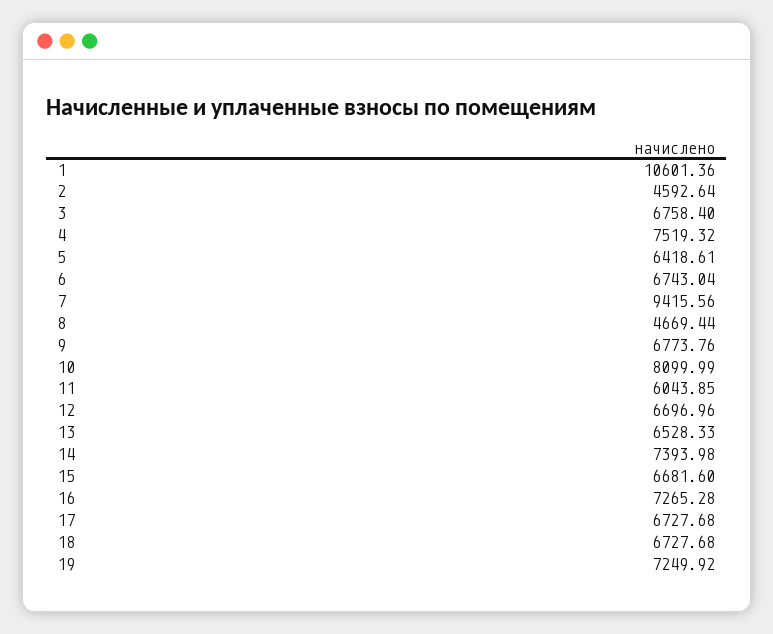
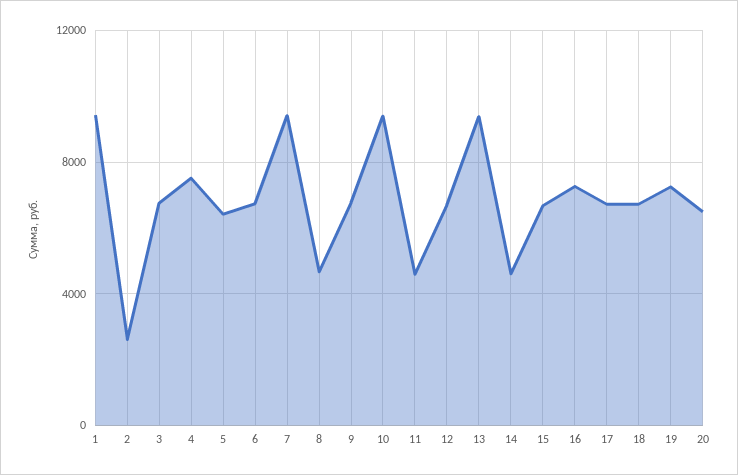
1: 10601.36 -> 9500
2: 4592.64 -> 2500
10: 8099.99 -> 9500
11: 6043.85 -> 4500
13: 6528.33 -> 9500
14: 7393.98 -> 4500
20: none -> 6500

